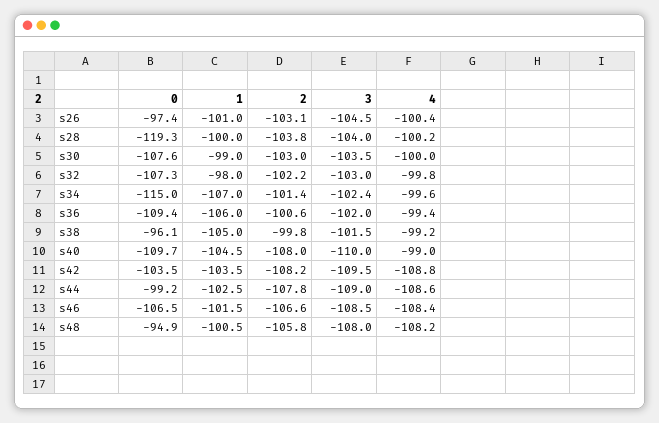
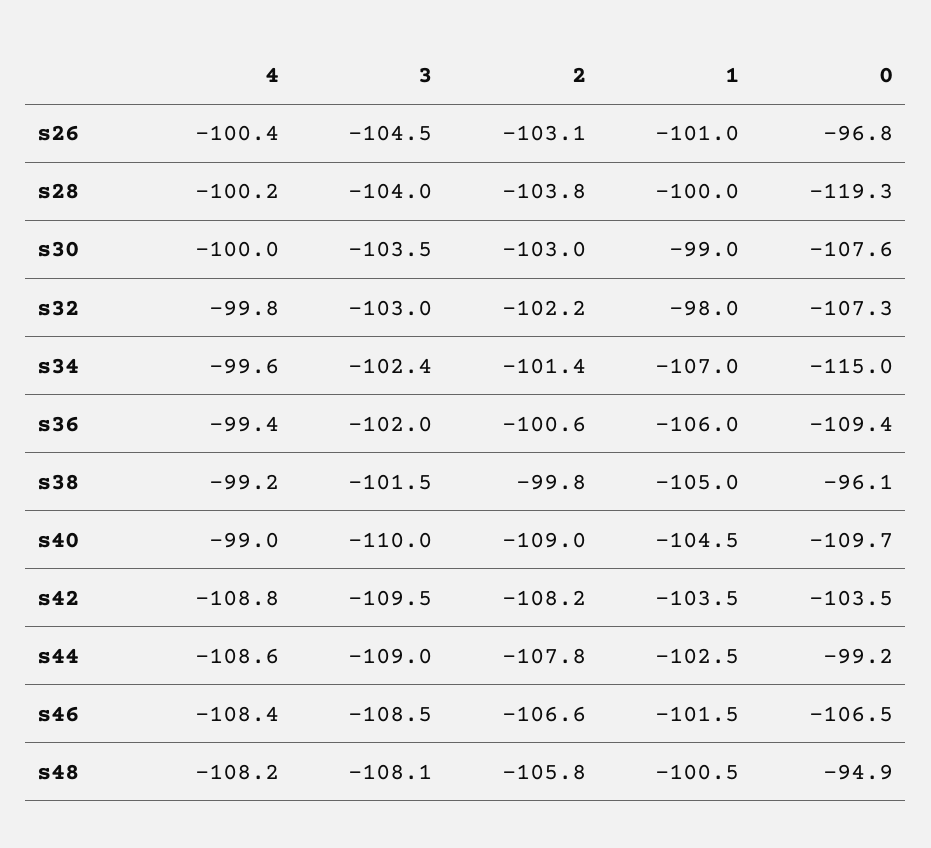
0, s26: -97.4 -> -96.8
2, s40: -108 -> -109
3, s48: -108 -> -108.1

